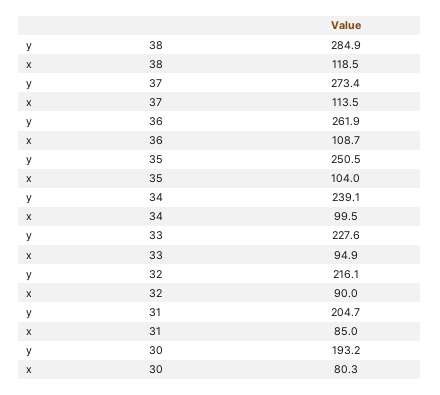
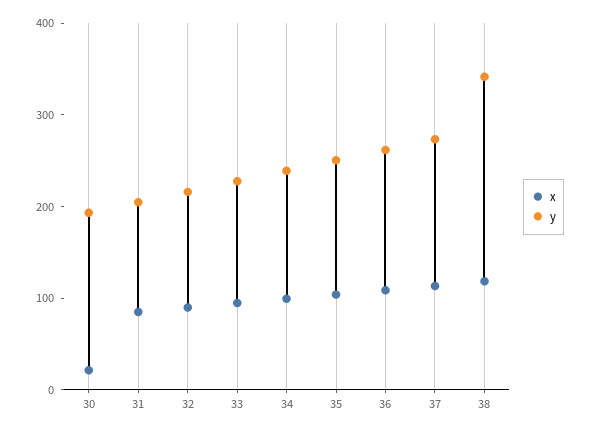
y, 38: 284.9 -> 340
x, 30: 80.3 -> 20

